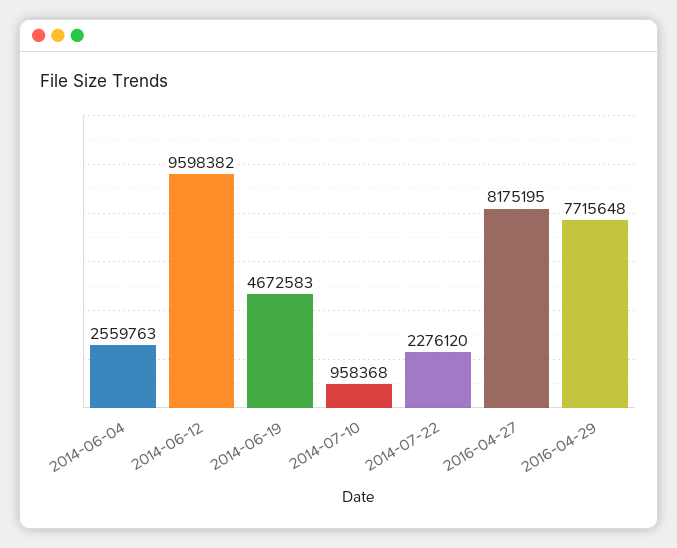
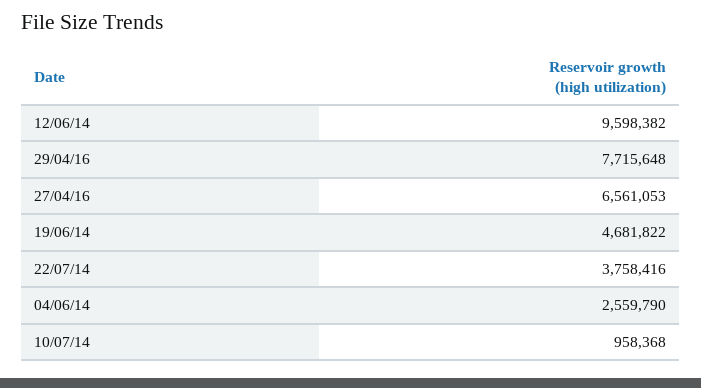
2014-06-04: 2559763 -> 2559790
2014-06-19: 4672583 -> 4681822
2014-07-22: 2276120 -> 3758416
2016-04-27: 8175195 -> 6561053

